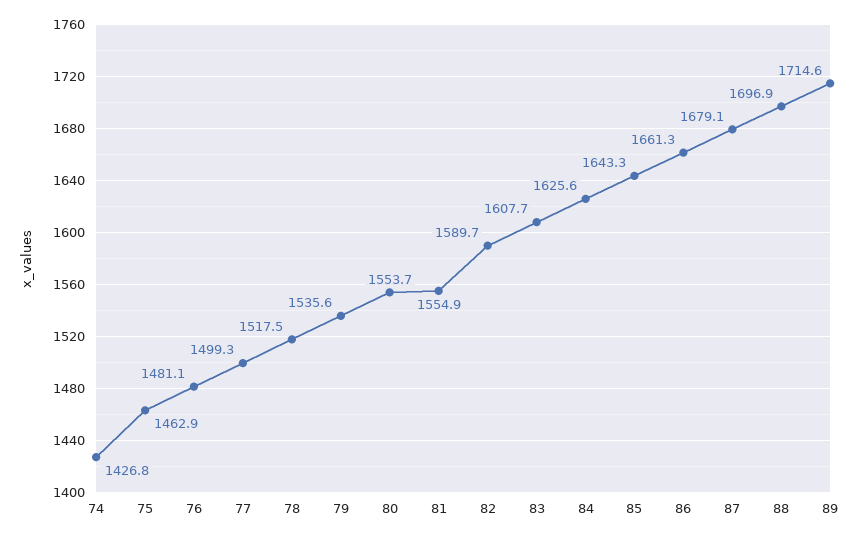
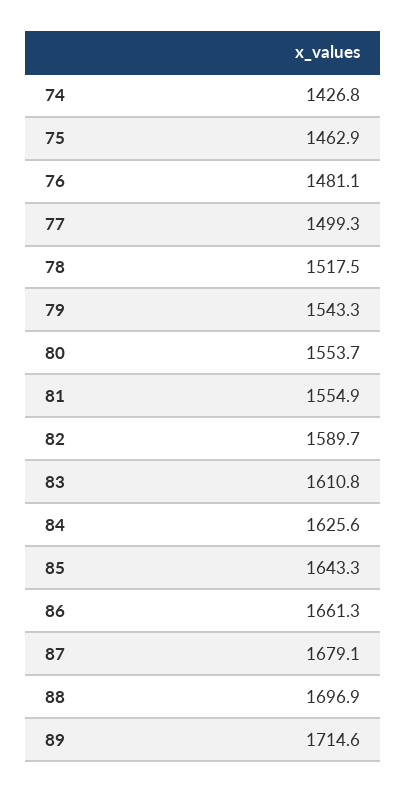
79: 1535.6 -> 1543.3
83: 1607.7 -> 1610.8

